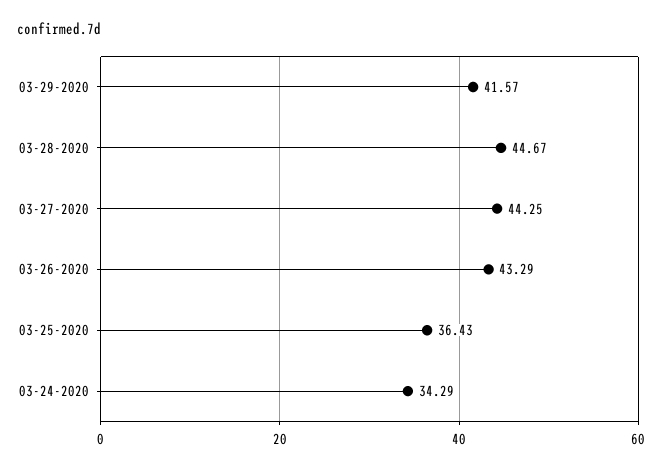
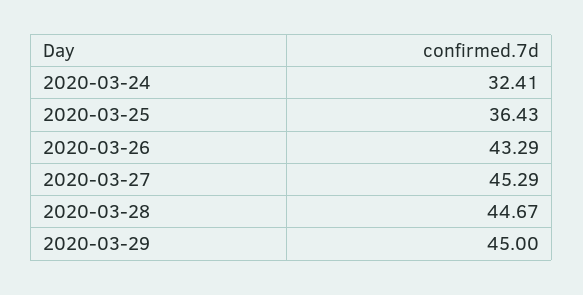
03-29-2020: 41.57 -> 45
03-27-2020: 44.25 -> 45.29
03-24-2020: 34.29 -> 32.41

